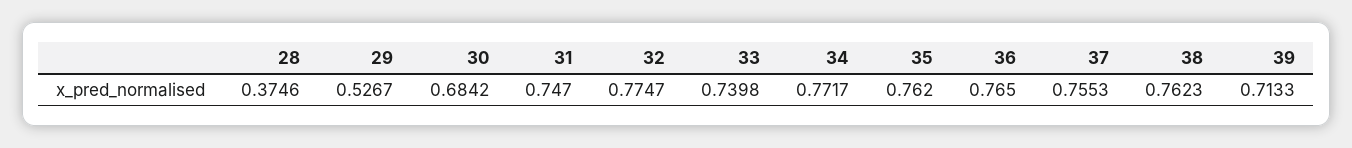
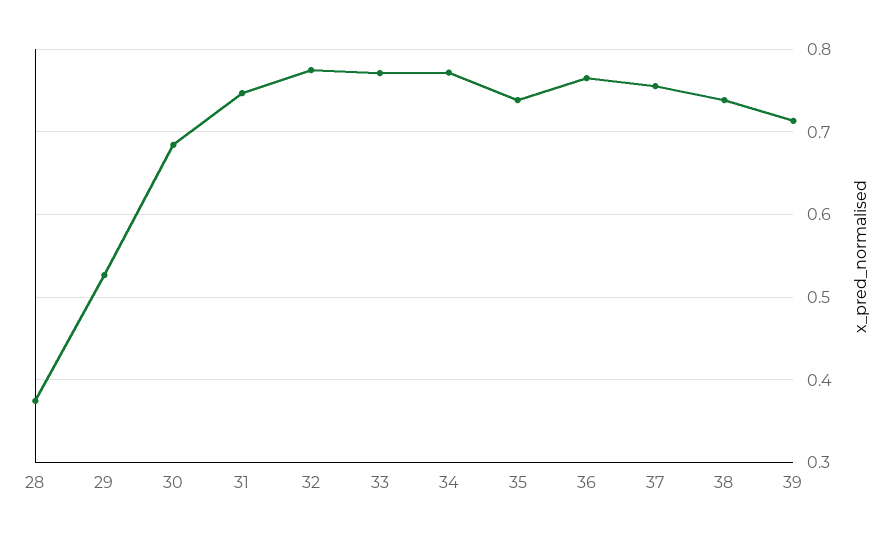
33: 0.7398 -> 0.77
35: 0.762 -> 0.74
38: 0.7623 -> 0.74

